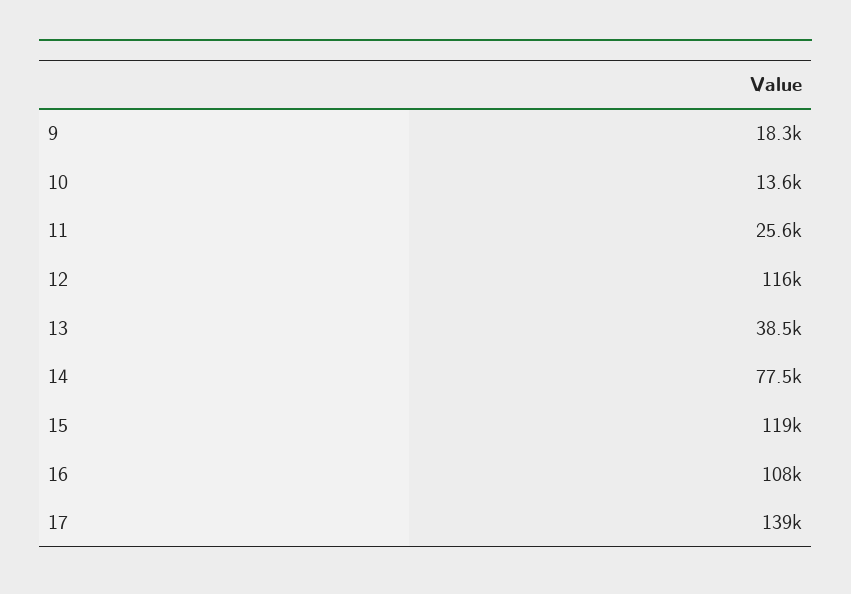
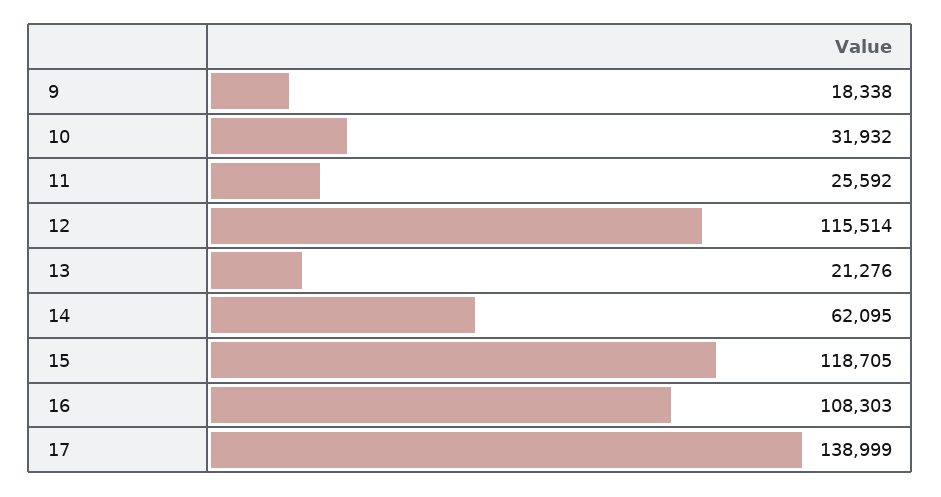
10: 13600 -> 31932
13: 38500 -> 21276
14: 77500 -> 62095

